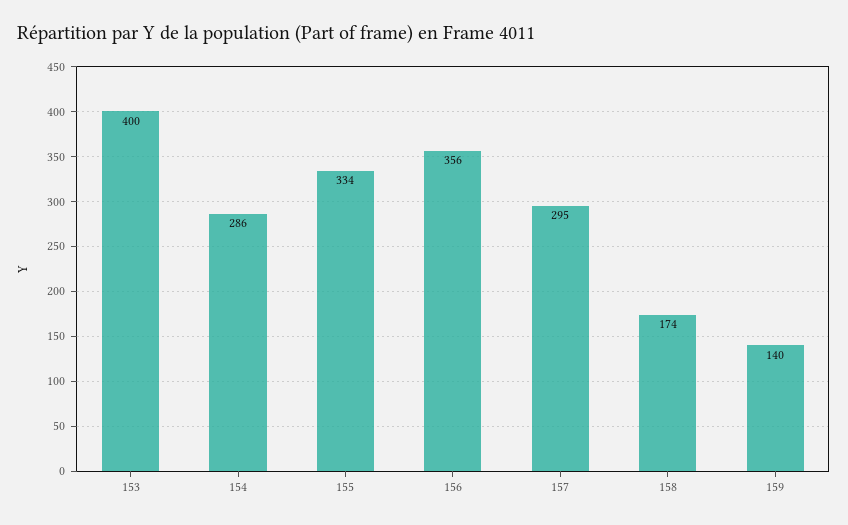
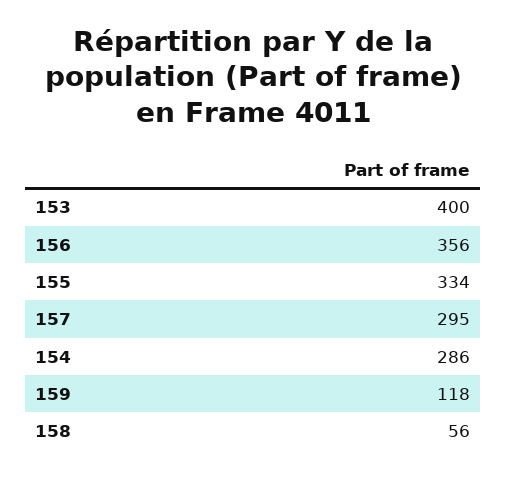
158: 174 -> 56
159: 140 -> 118

